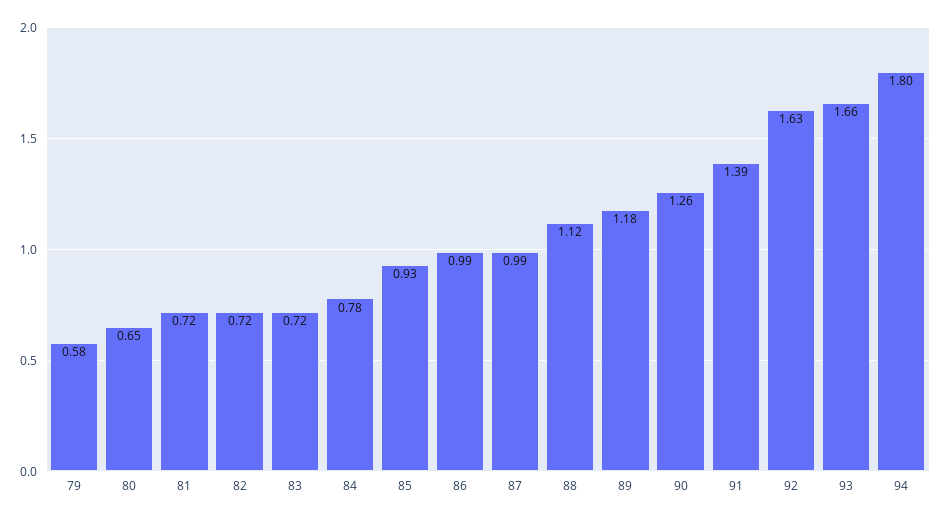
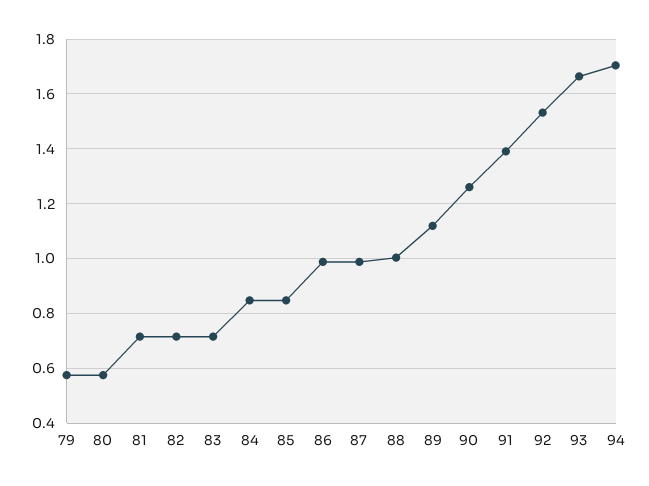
80: 0.65 -> 0.575
84: 0.78 -> 0.85
85: 0.93 -> 0.85
88: 1.12 -> 1
89: 1.18 -> 1.125
92: 1.63 -> 1.525
94: 1.8 -> 1.7

